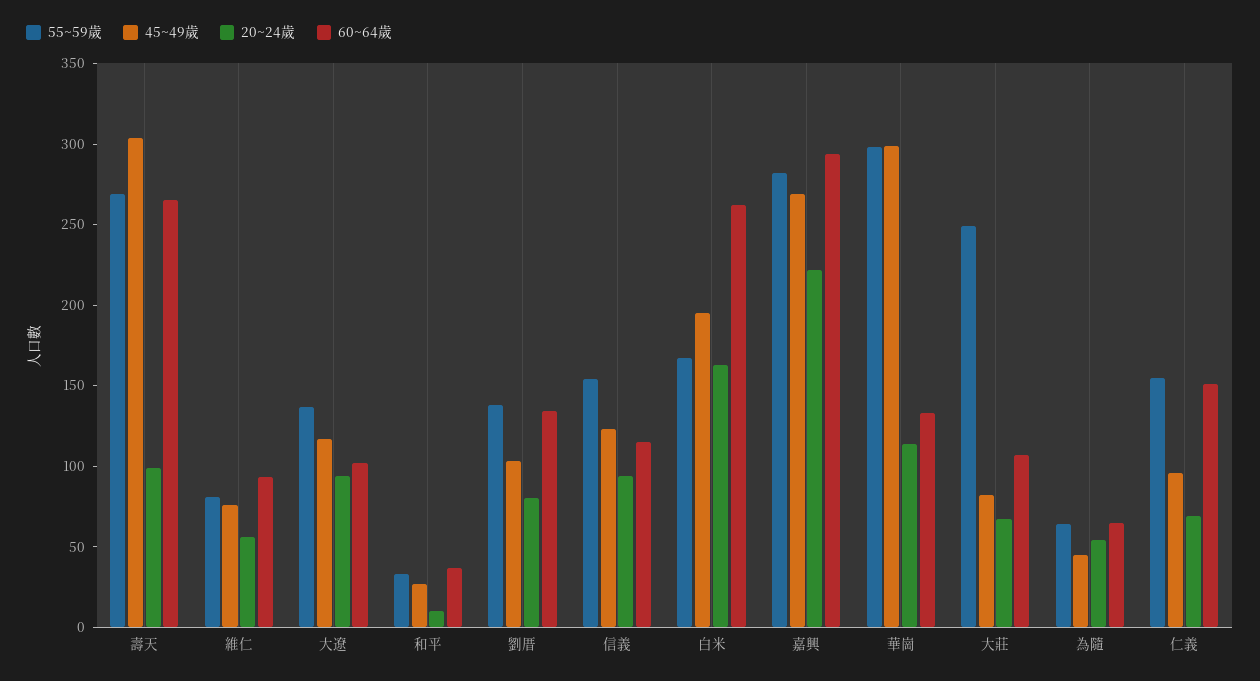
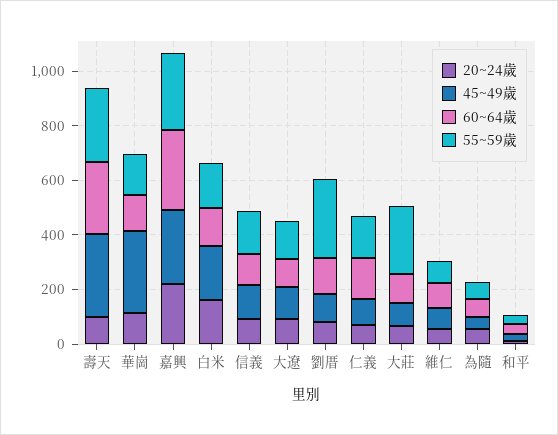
55~59歲, 劉厝: 140 -> 300
60~64歲, 白米: 260 -> 150
55~59歲, 華崗: 300 -> 150

